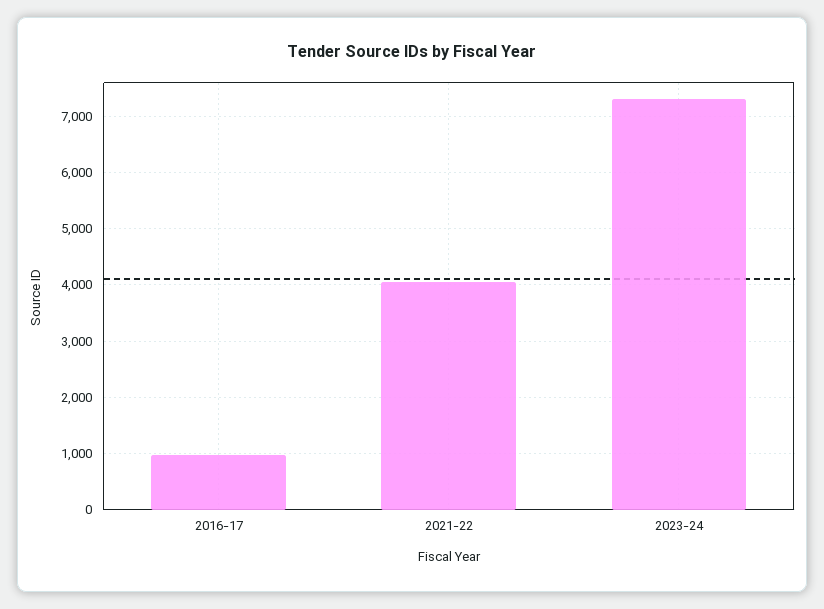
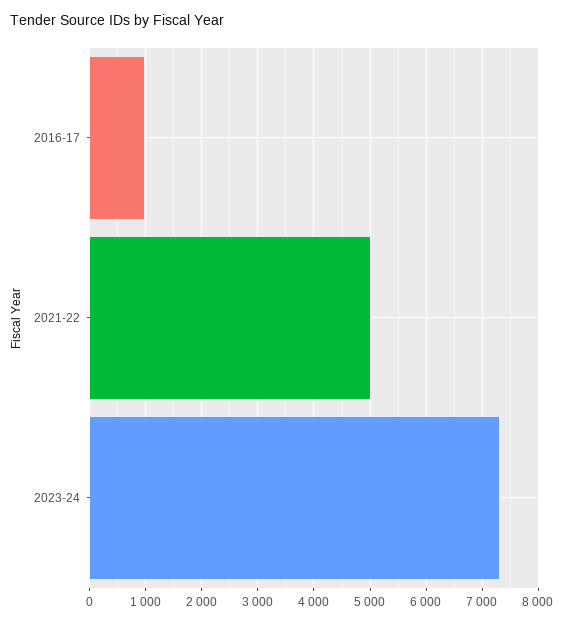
2021-22: 4000 -> 5000

